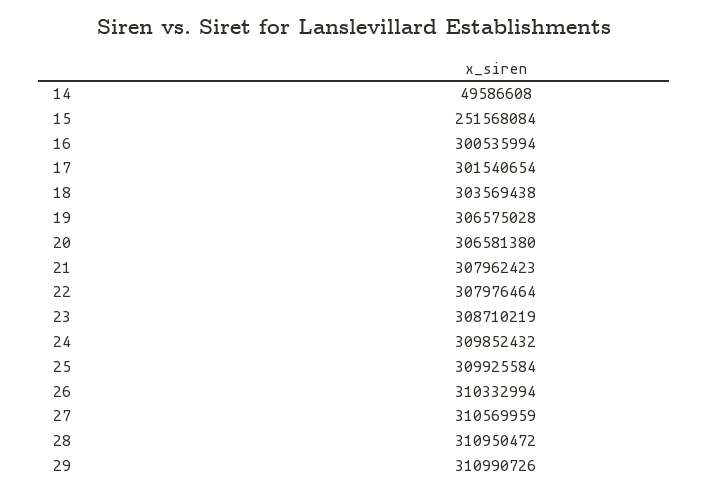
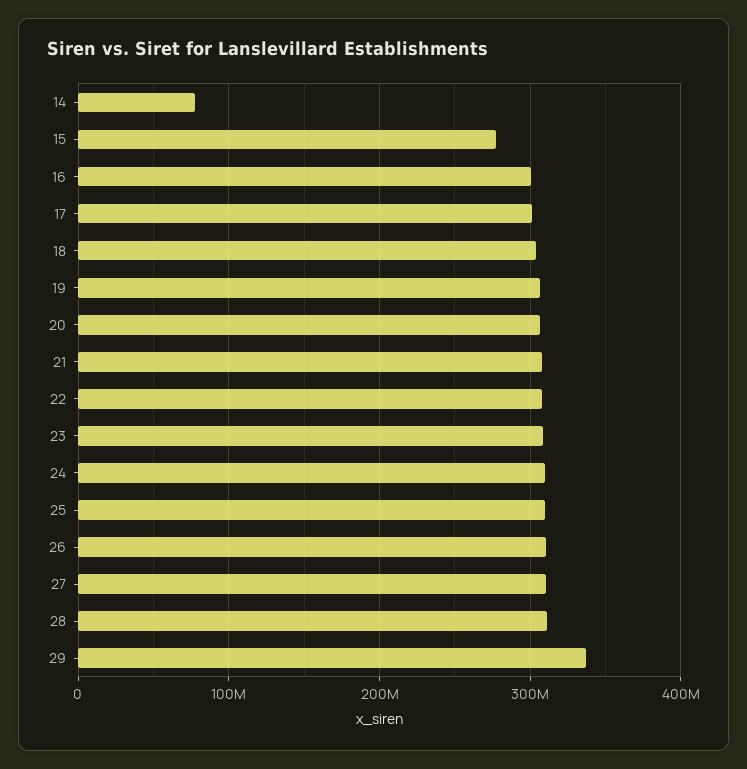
14: 49586608 -> 80000000
15: 251568084 -> 280000000
29: 310990726 -> 340000000

